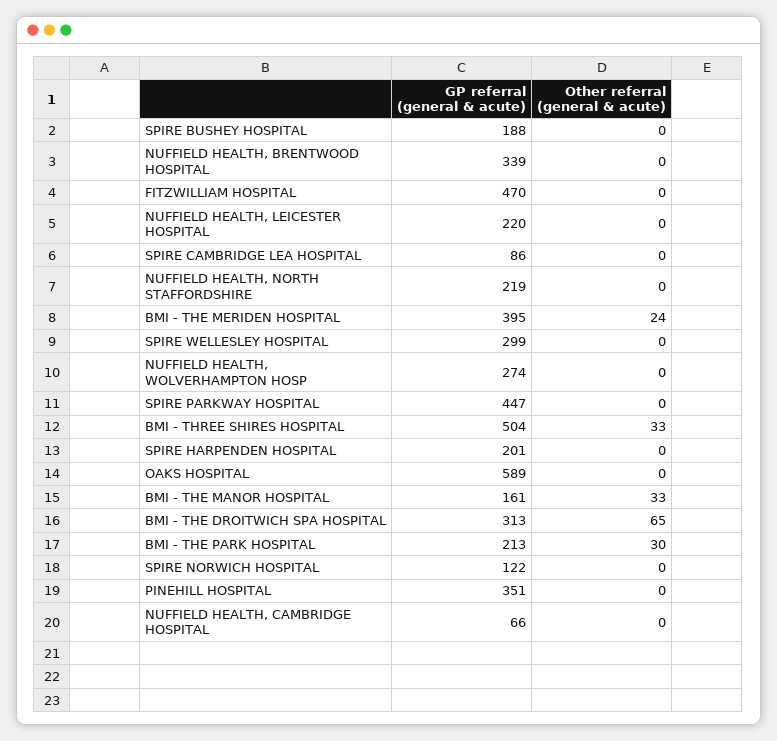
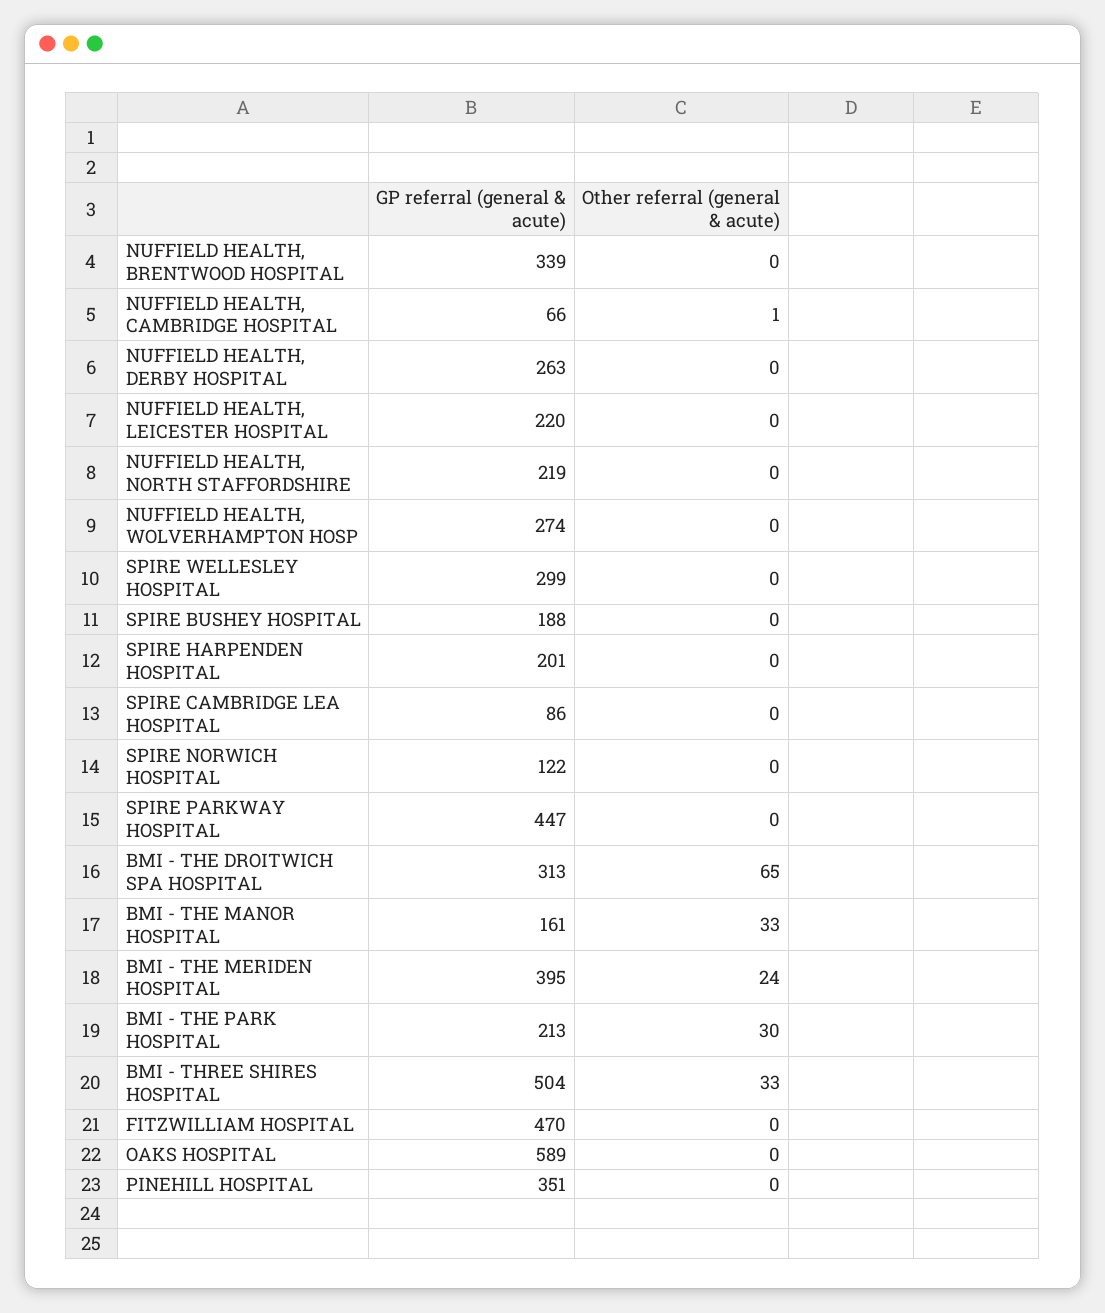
Other referral (general & acute), NUFFIELD HEALTH, CAMBRIDGE HOSPITAL: 0 -> 1
GP referral (general & acute), NUFFIELD HEALTH, DERBY HOSPITAL: none -> 263
Other referral (general & acute), NUFFIELD HEALTH, DERBY HOSPITAL: none -> 0

